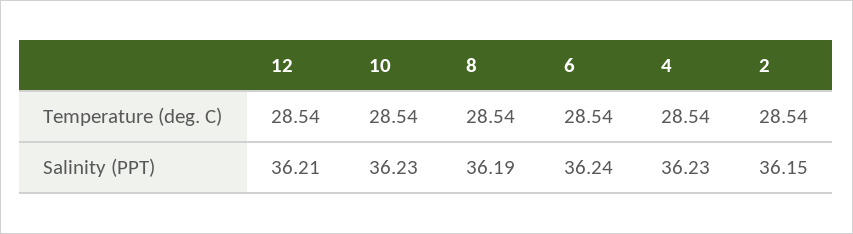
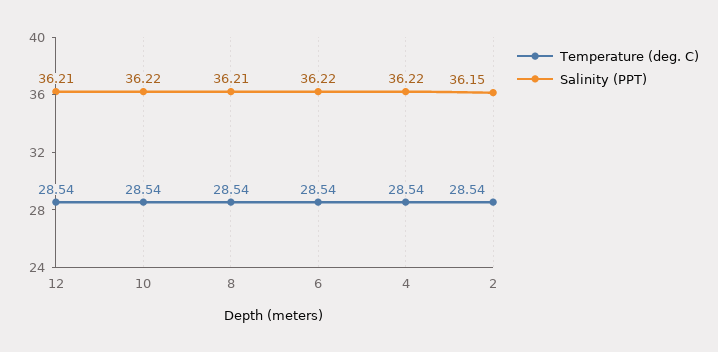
Salinity (PPT), 10: 36.23 -> 36.22
Salinity (PPT), 8: 36.19 -> 36.21
Salinity (PPT), 6: 36.24 -> 36.22
Salinity (PPT), 4: 36.23 -> 36.22

